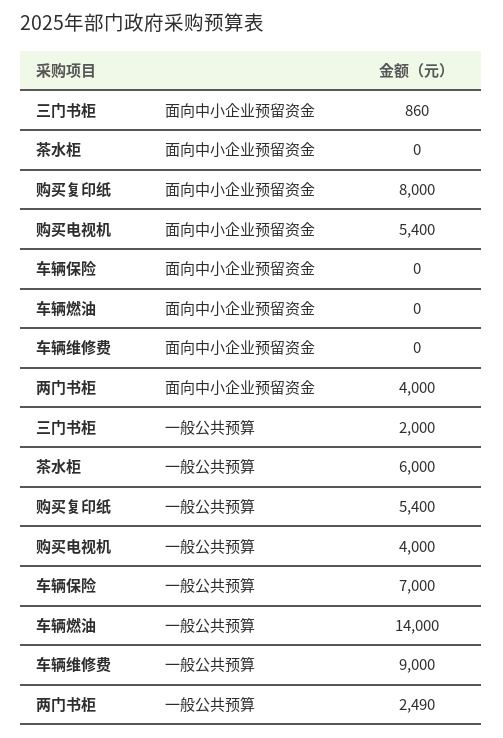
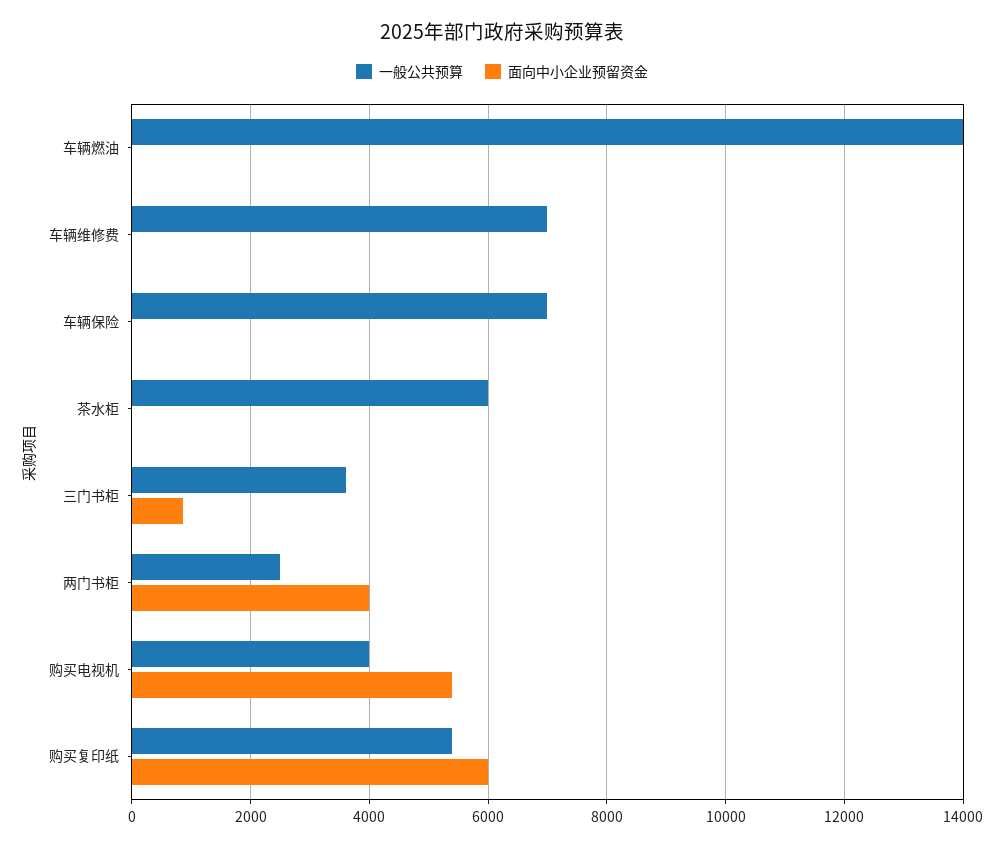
面向中小企业预留资金, 购买复印纸: 8000 -> 6000
一般公共预算, 三门书柜: 2000 -> 3600
一般公共预算, 车辆维修费: 9000 -> 7000

